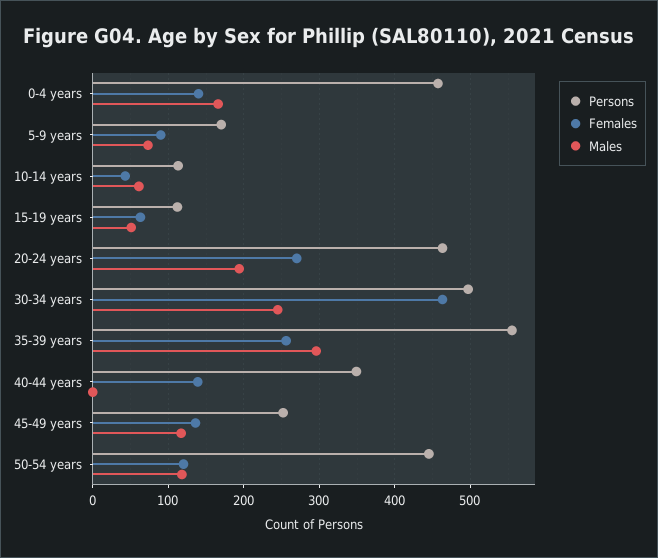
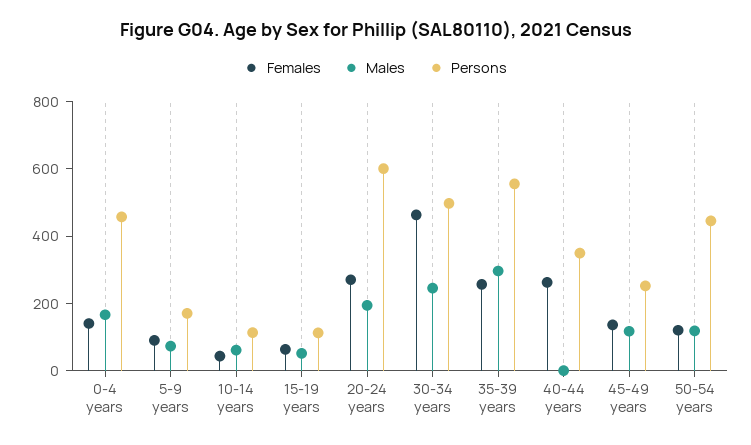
Persons, 20-24 years: 460 -> 600
Females, 40-44 years: 140 -> 250

